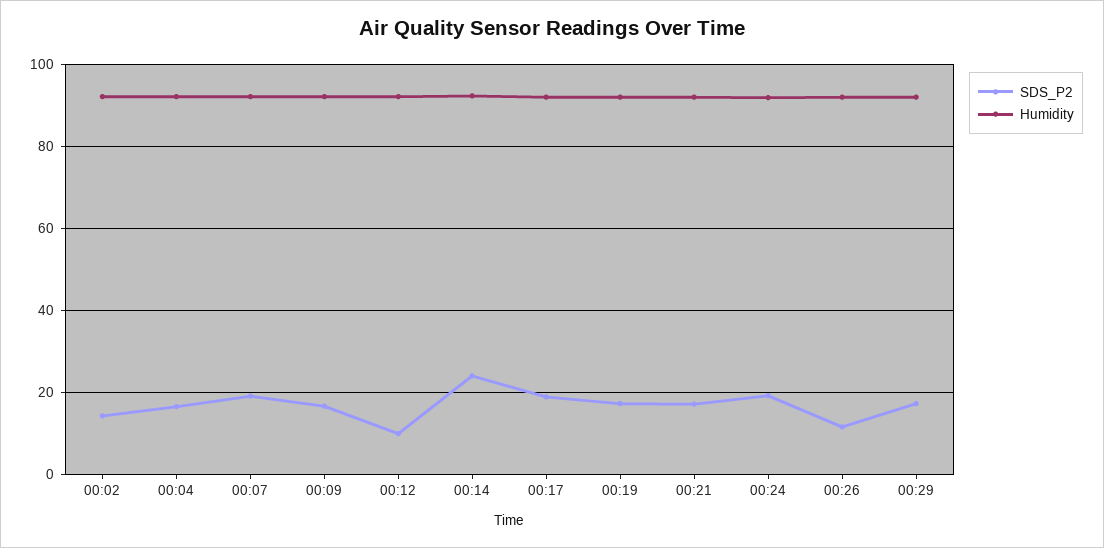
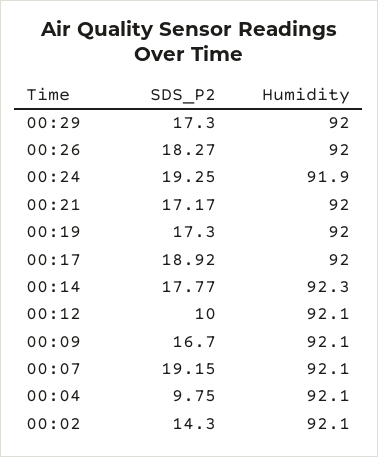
SDS_P2, 00:04: 16 -> 9.75
SDS_P2, 00:14: 24 -> 17.77
SDS_P2, 00:26: 12 -> 18.27

